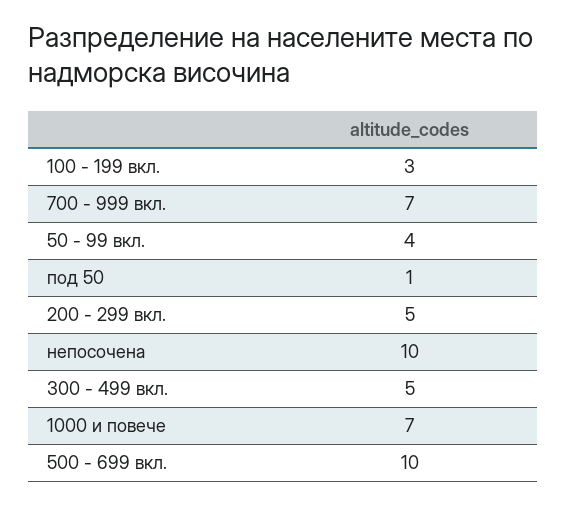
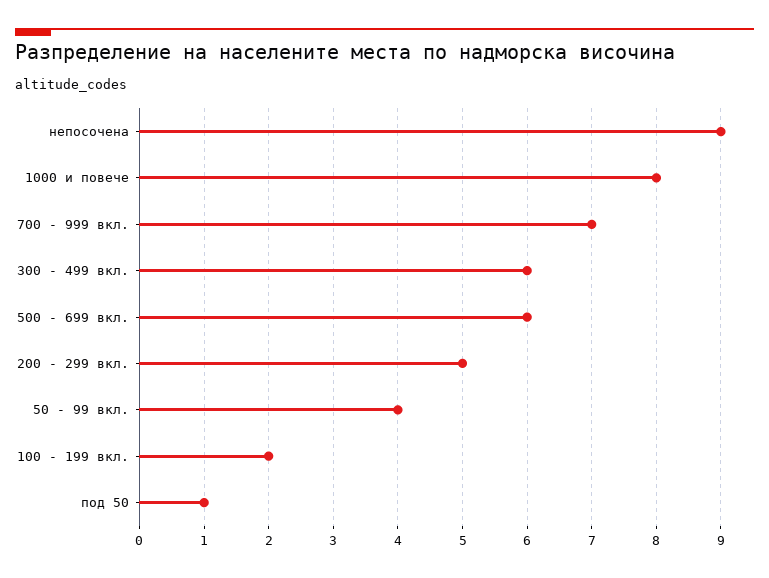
100 - 199 вкл.: 3 -> 2
непосочена: 10 -> 9
300 - 499 вкл.: 5 -> 6
1000 и повече: 7 -> 8
500 - 699 вкл.: 10 -> 6

